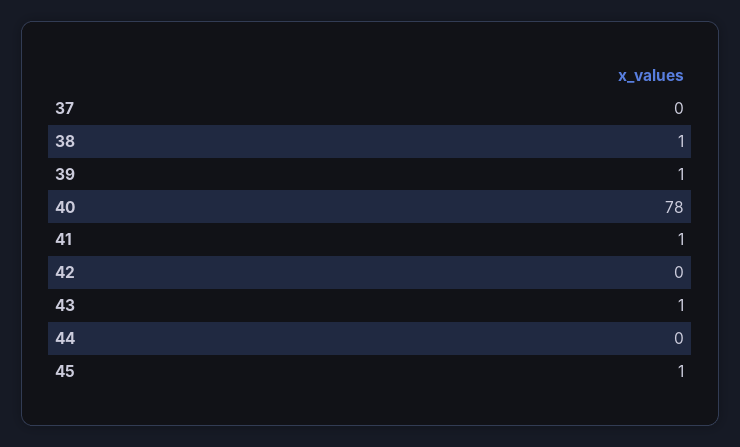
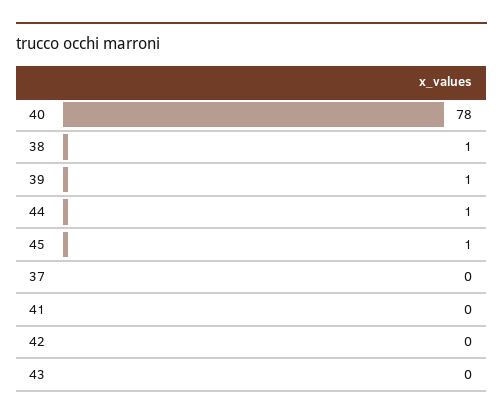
41: 1 -> 0
43: 1 -> 0
44: 0 -> 1

